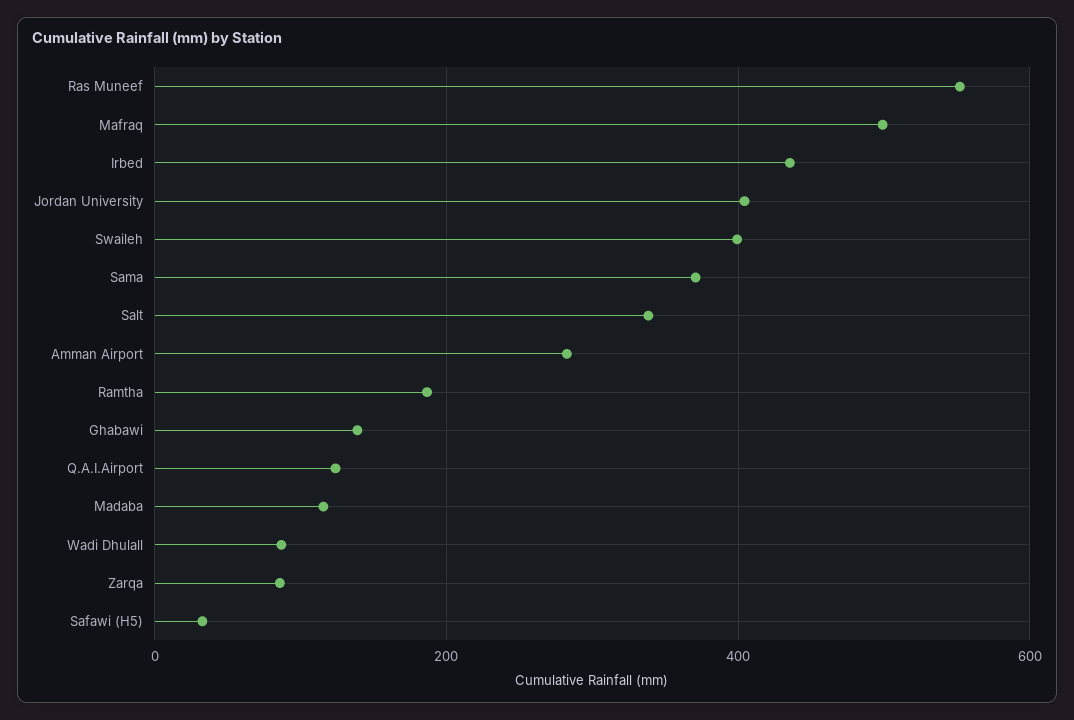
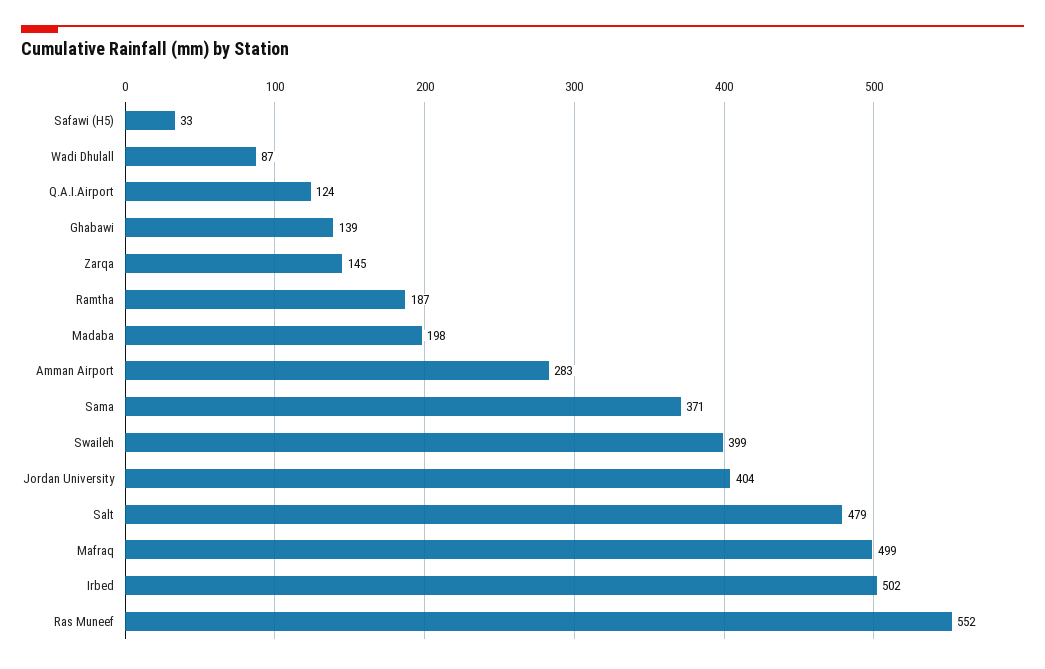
Irbed: 440 -> 502
Salt: 340 -> 479
Madaba: 120 -> 198
Zarqa: 80 -> 145

